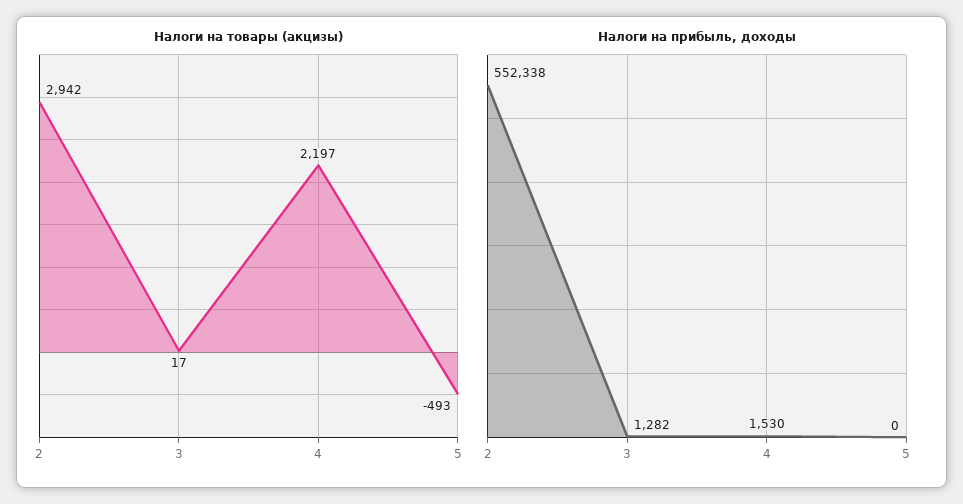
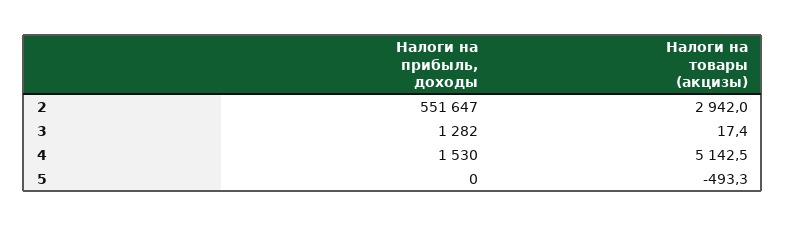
Налоги на товары (акцизы), 4: 2197 -> 5142.5
Налоги на прибыль, доходы, 2: 552338 -> 551647

